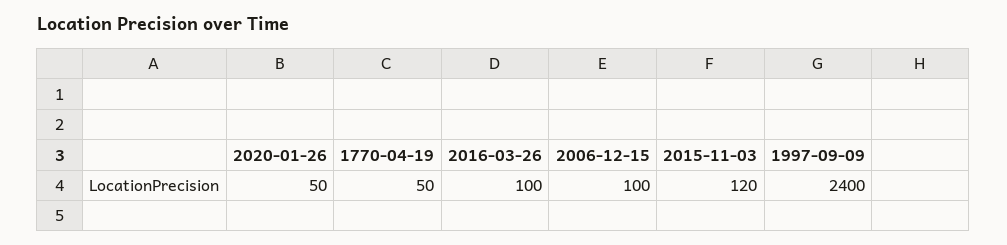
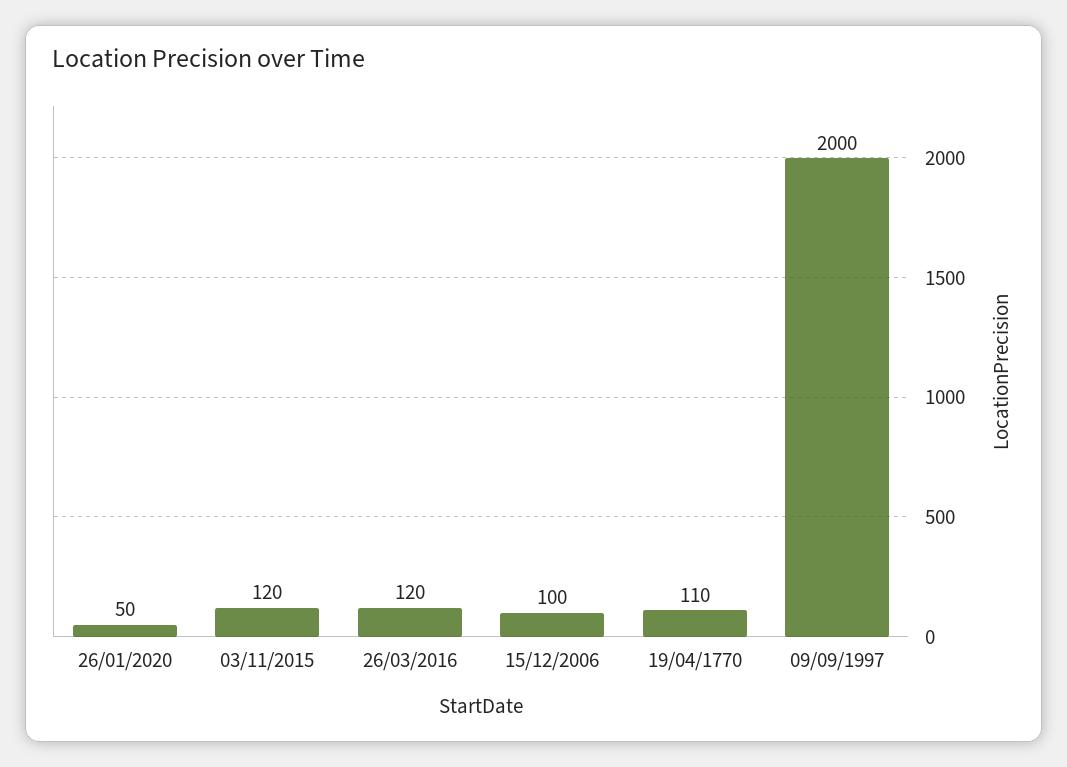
1770-04-19: 50 -> 110
2016-03-26: 100 -> 120
1997-09-09: 2400 -> 2000

